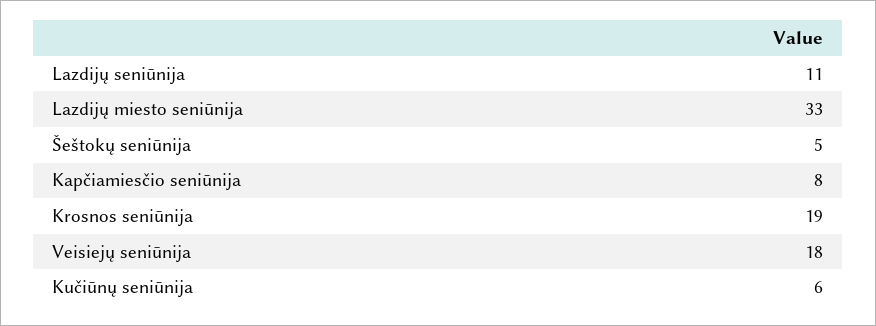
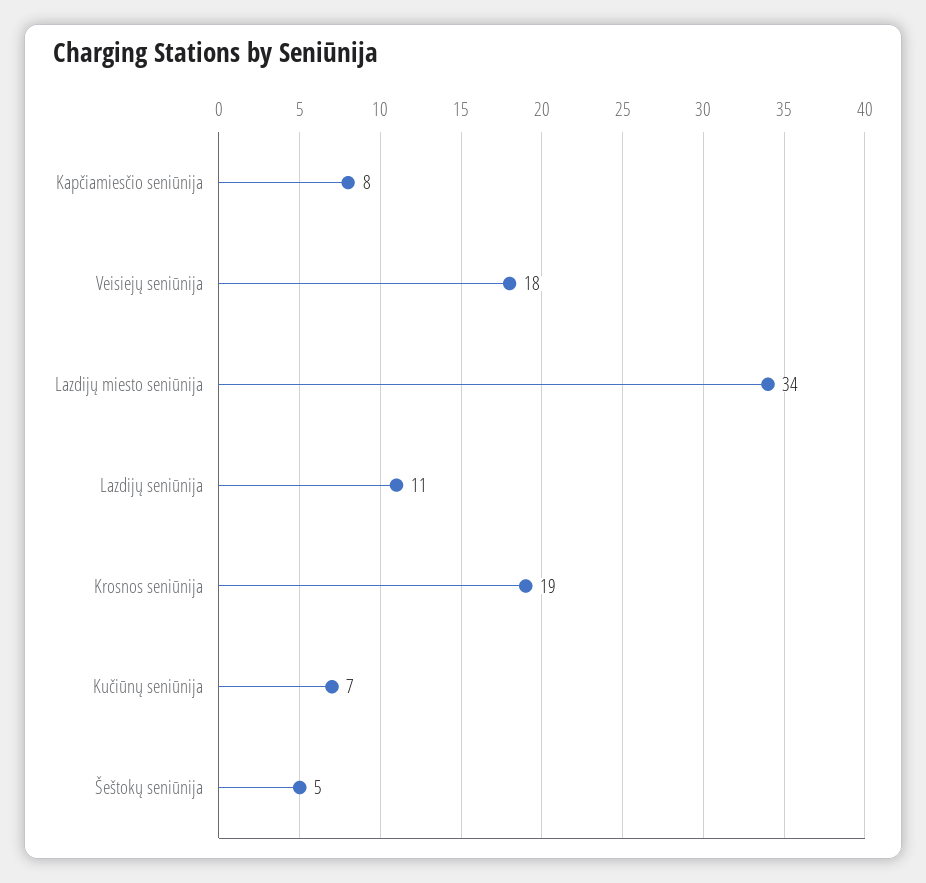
Lazdijų miesto seniūnija: 33 -> 34
Kučiūnų seniūnija: 6 -> 7

